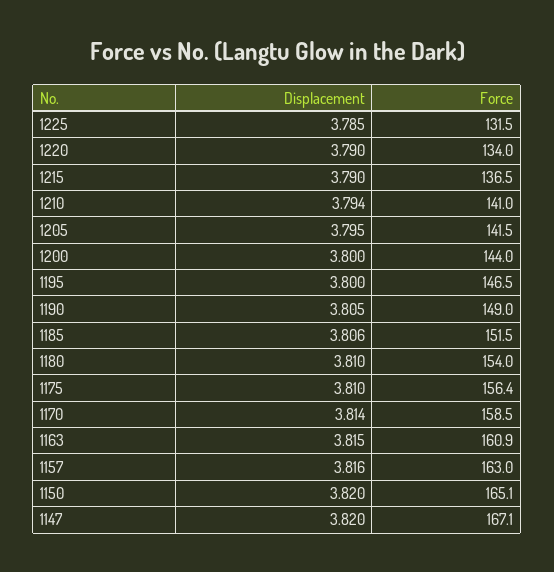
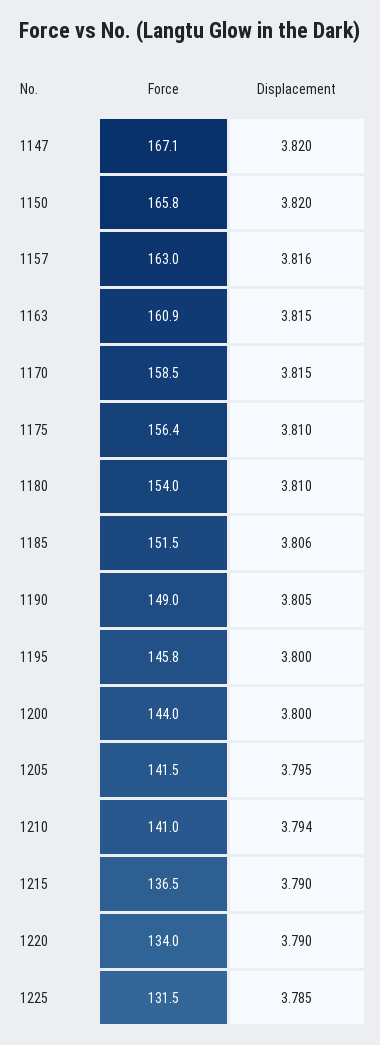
Force, 1195: 146.5 -> 145.8
Displacement, 1170: 3.814 -> 3.815
Force, 1150: 165.1 -> 165.8

